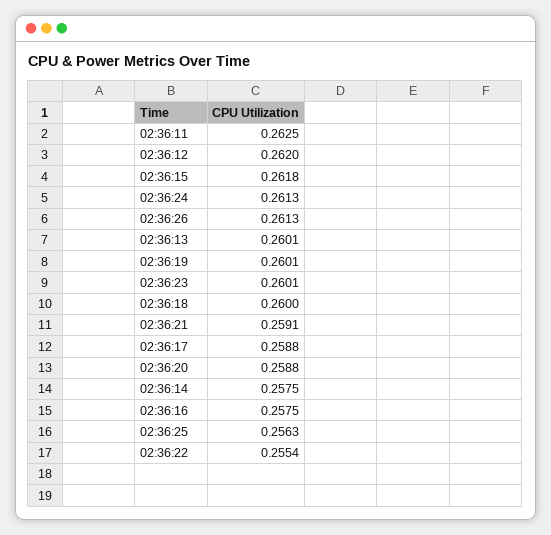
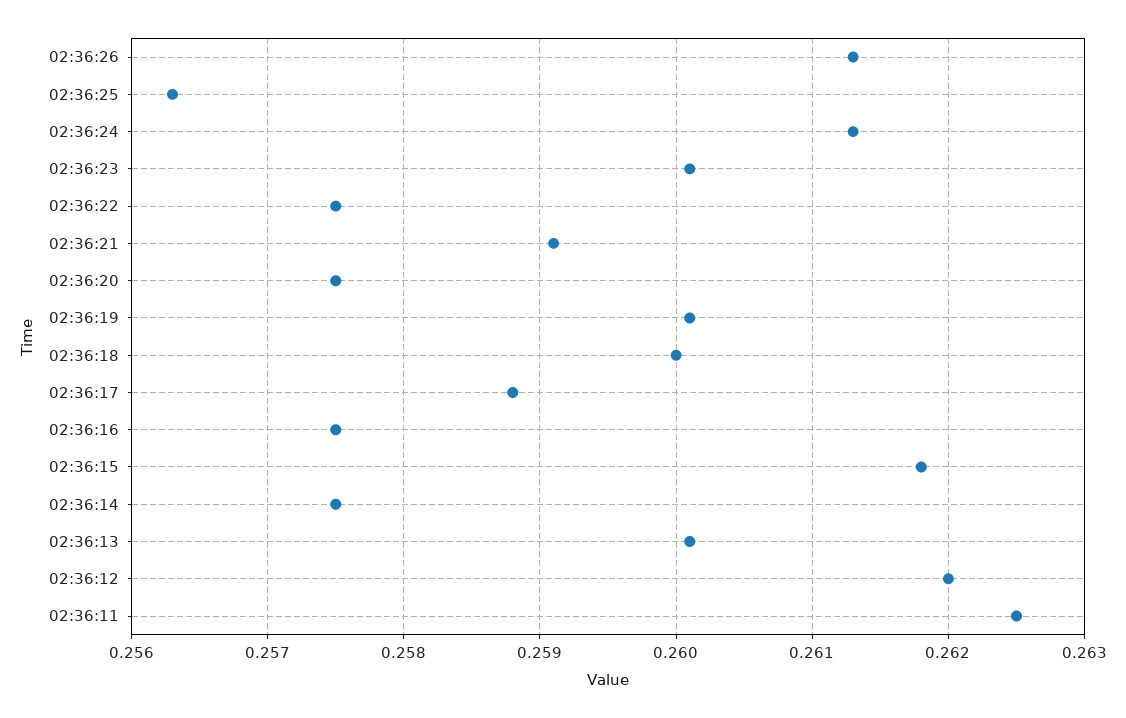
02:36:20: 0.2588 -> 0.2575
02:36:22: 0.2554 -> 0.2575

